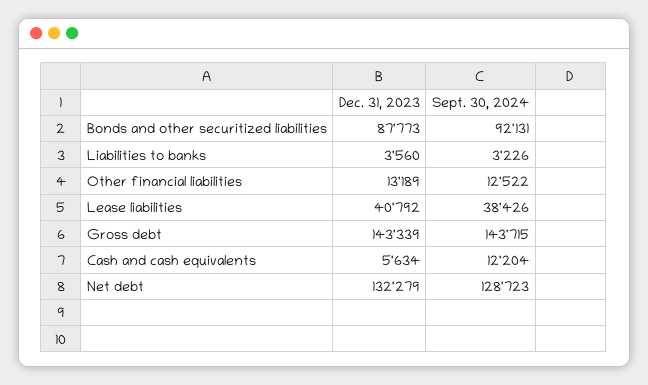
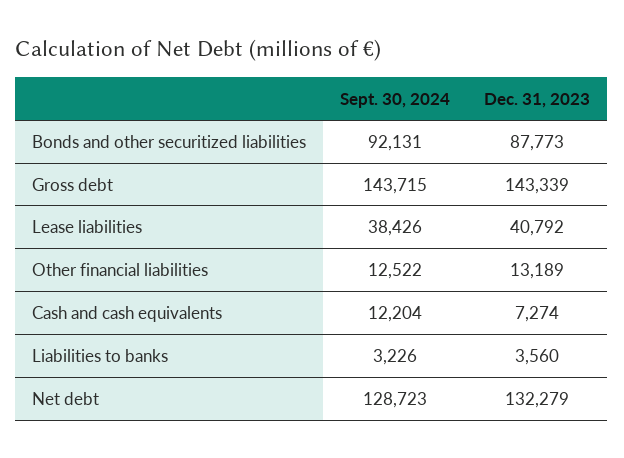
Dec. 31, 2023, Cash and cash equivalents: 5634 -> 7274

